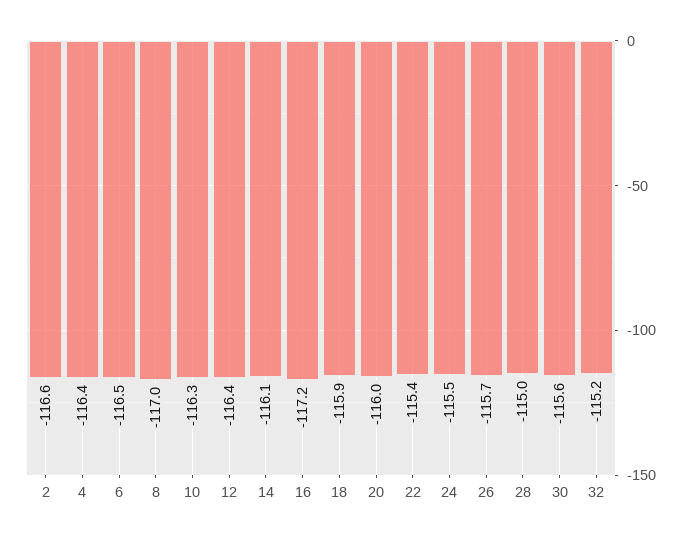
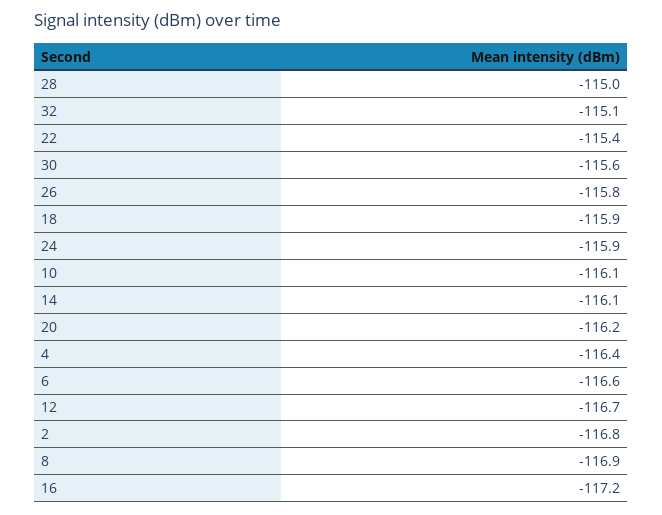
2: -116.6 -> -116.8
6: -116.5 -> -116.6
8: -117 -> -116.9
10: -116.3 -> -116.1
12: -116.4 -> -116.7
20: -116 -> -116.2
24: -115.5 -> -115.9
26: -115.7 -> -115.8
32: -115.2 -> -115.1

